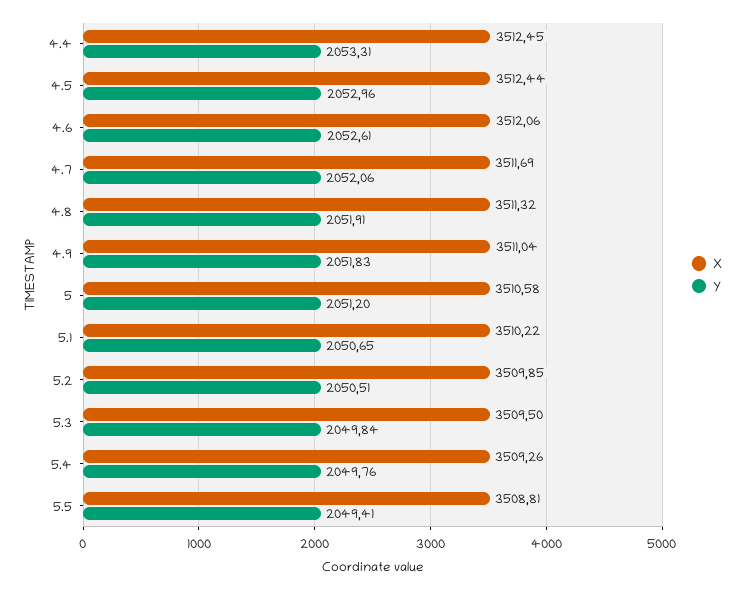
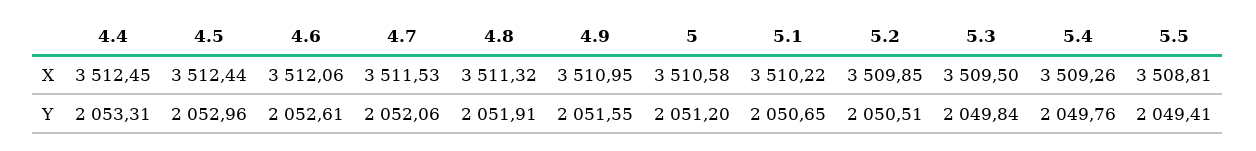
X, 4.7: 3511.69 -> 3511.53
X, 4.9: 3511.04 -> 3510.95
Y, 4.9: 2051.83 -> 2051.55

